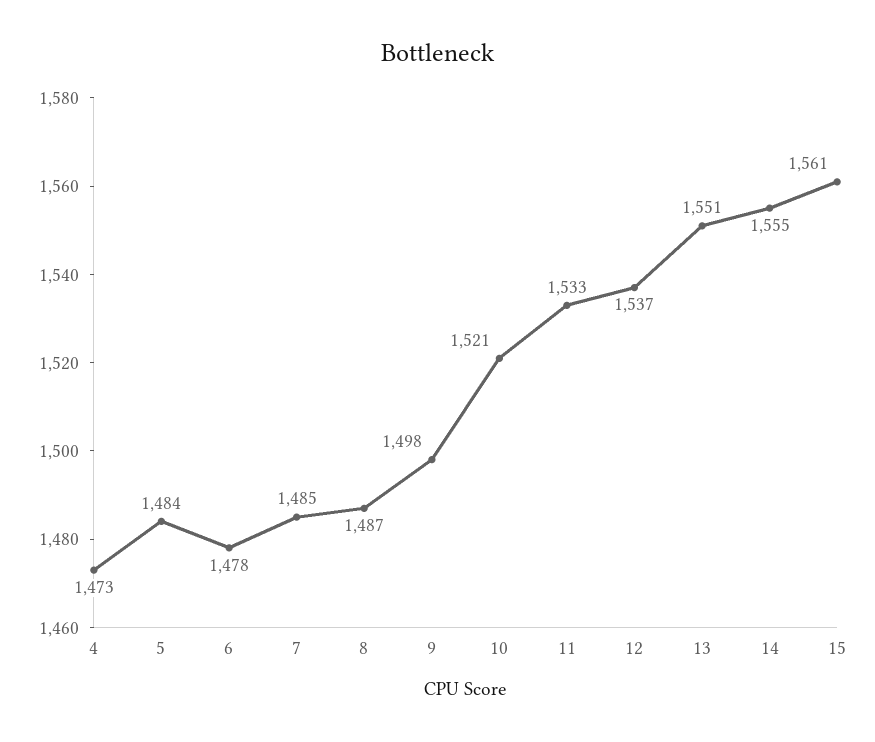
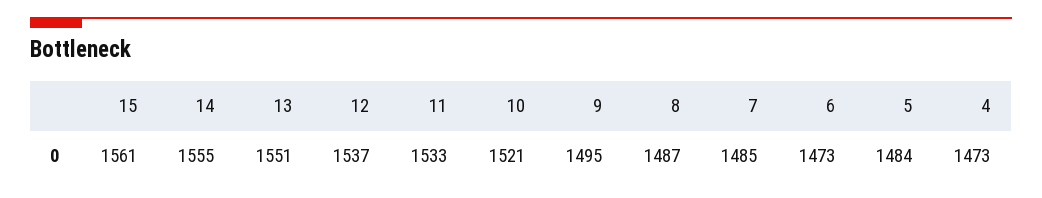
6: 1478 -> 1473
9: 1498 -> 1495

